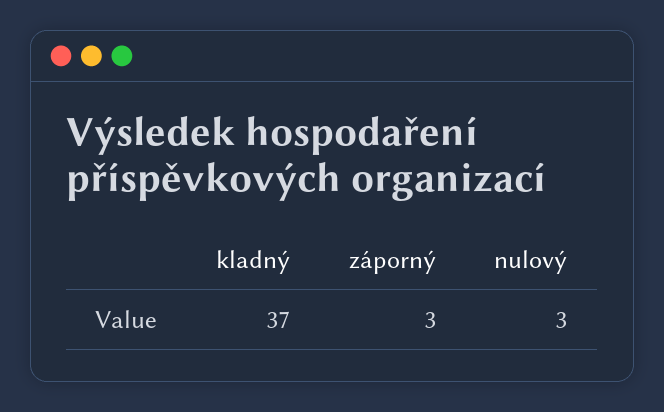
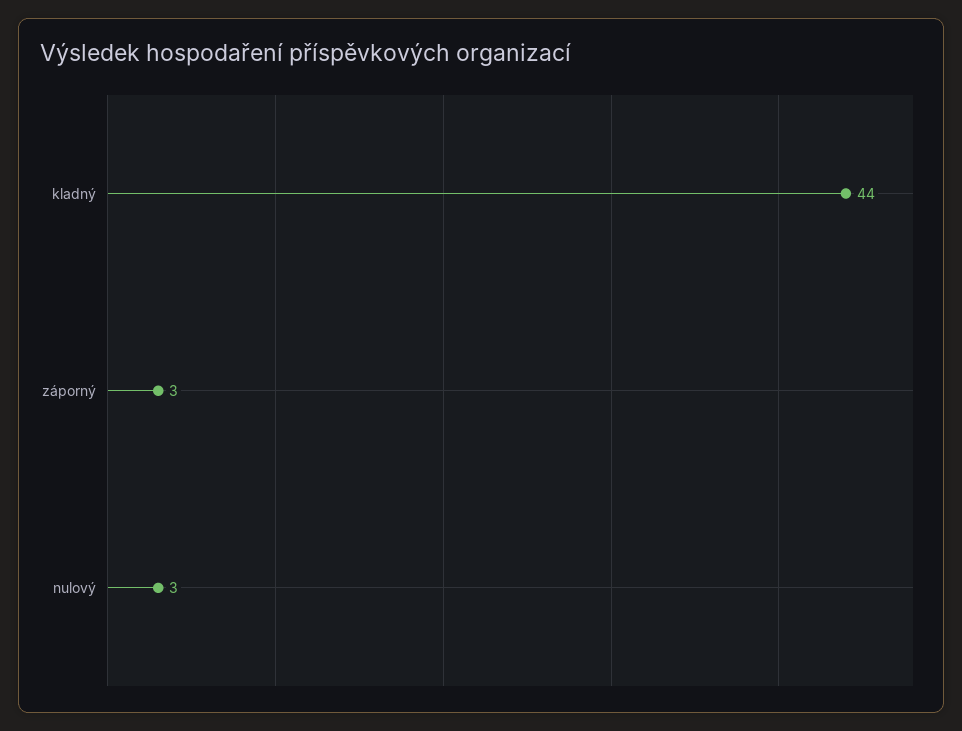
kladný: 37 -> 44

